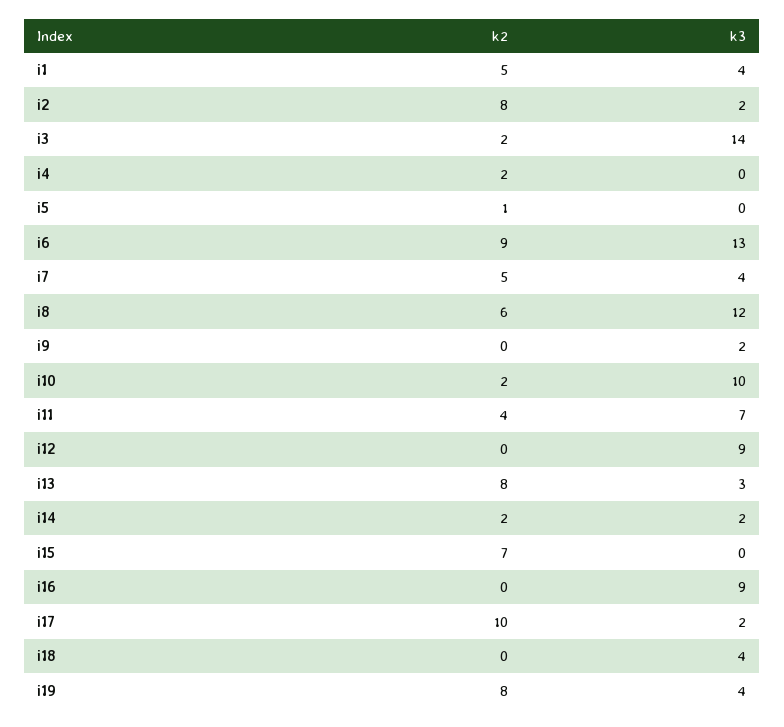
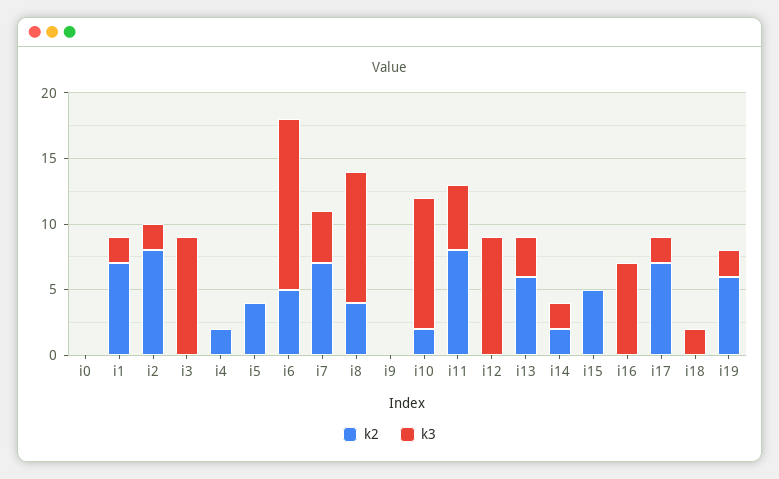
k2, i1: 5 -> 7
k3, i1: 4 -> 2
k2, i3: 2 -> 0
k3, i3: 14 -> 9
k2, i5: 1 -> 4
k2, i6: 9 -> 5
k2, i7: 5 -> 7
k2, i8: 6 -> 4
k3, i8: 12 -> 10
k3, i9: 2 -> 0
k2, i11: 4 -> 8
k3, i11: 7 -> 5
k2, i13: 8 -> 6
k2, i15: 7 -> 5
k3, i16: 9 -> 7
k2, i17: 10 -> 7
k3, i18: 4 -> 2
k2, i19: 8 -> 6
k3, i19: 4 -> 2
k2, i0: none -> 0
k3, i0: none -> 0

